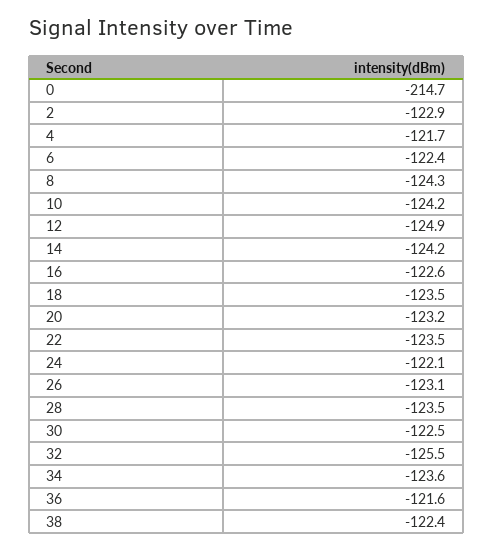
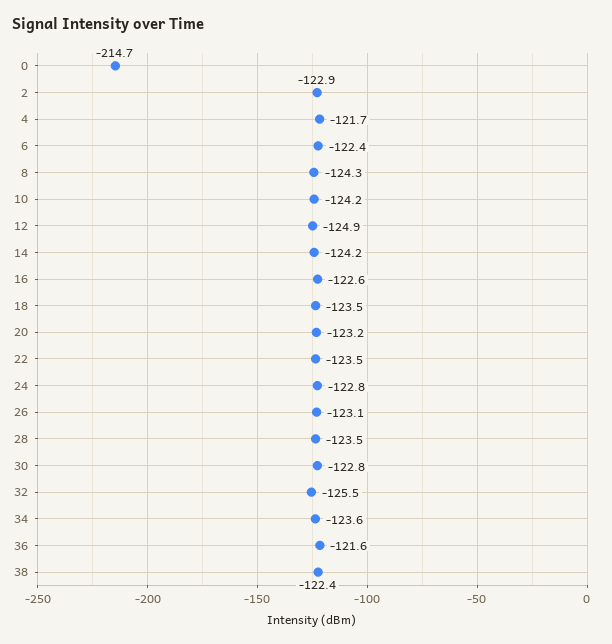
24: -122.1 -> -122.8
30: -122.5 -> -122.8

